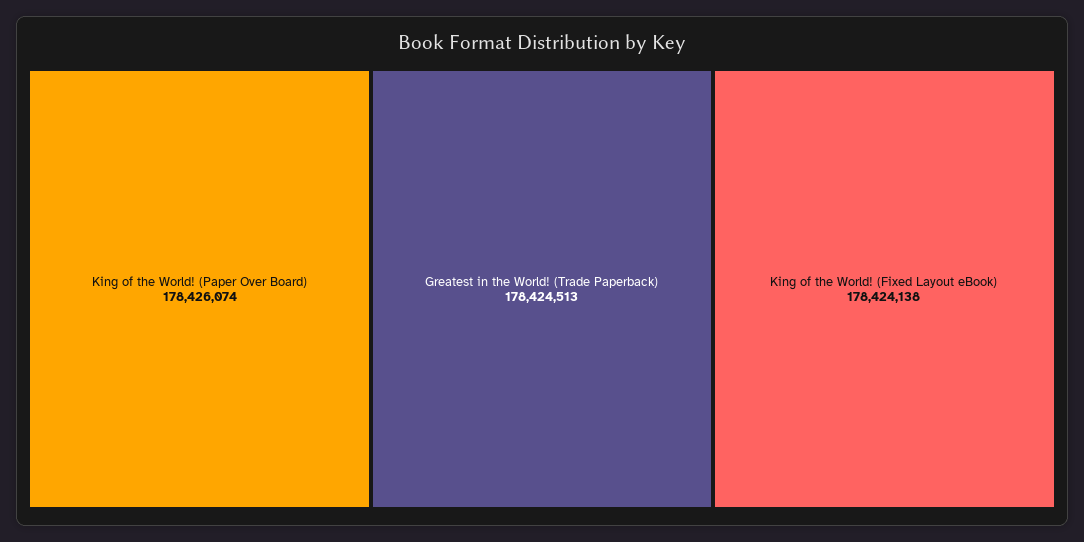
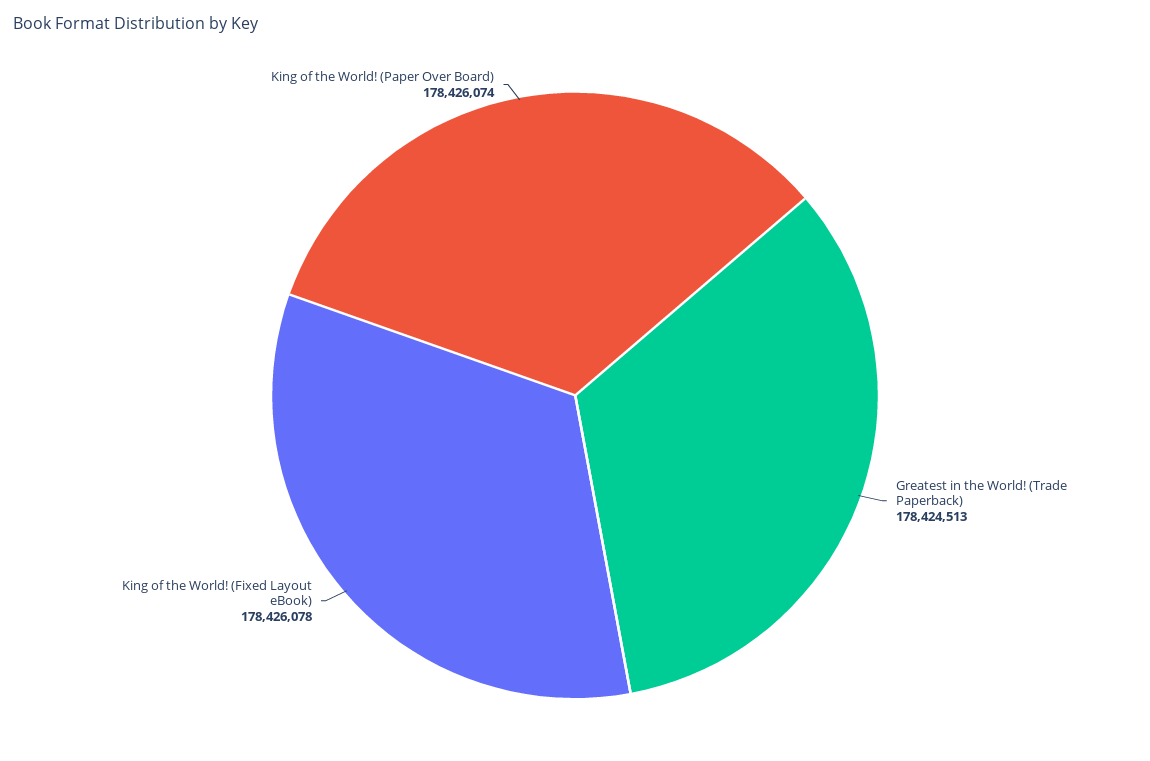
King of the World! (Fixed Layout eBook): 178424138 -> 178426078

